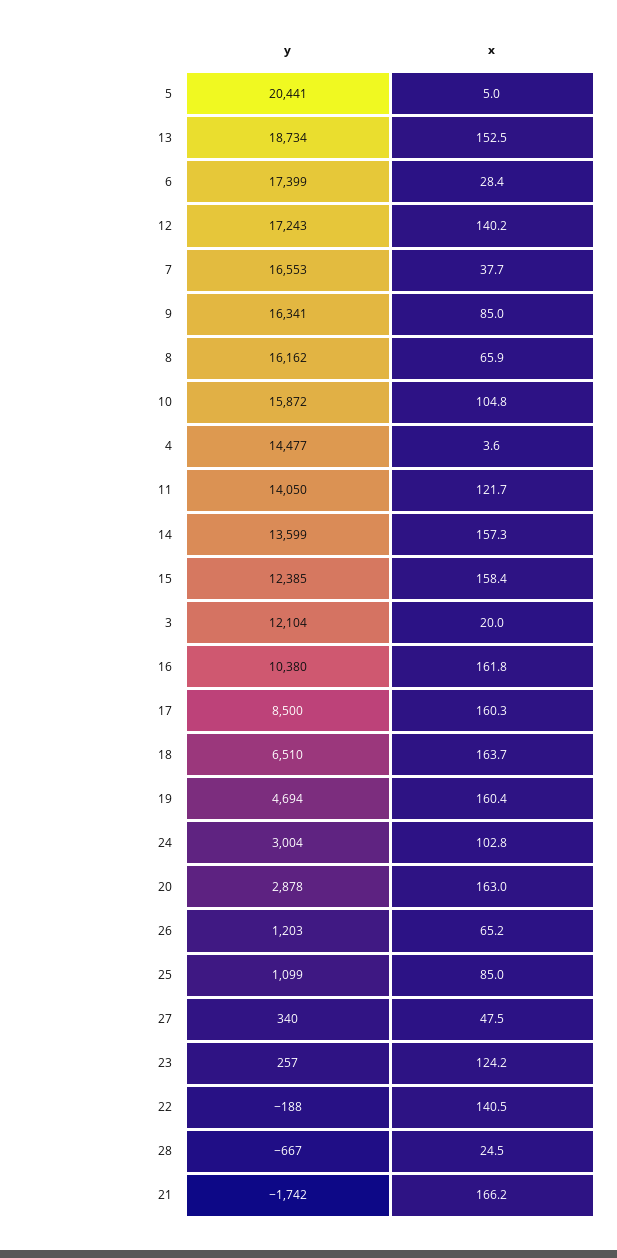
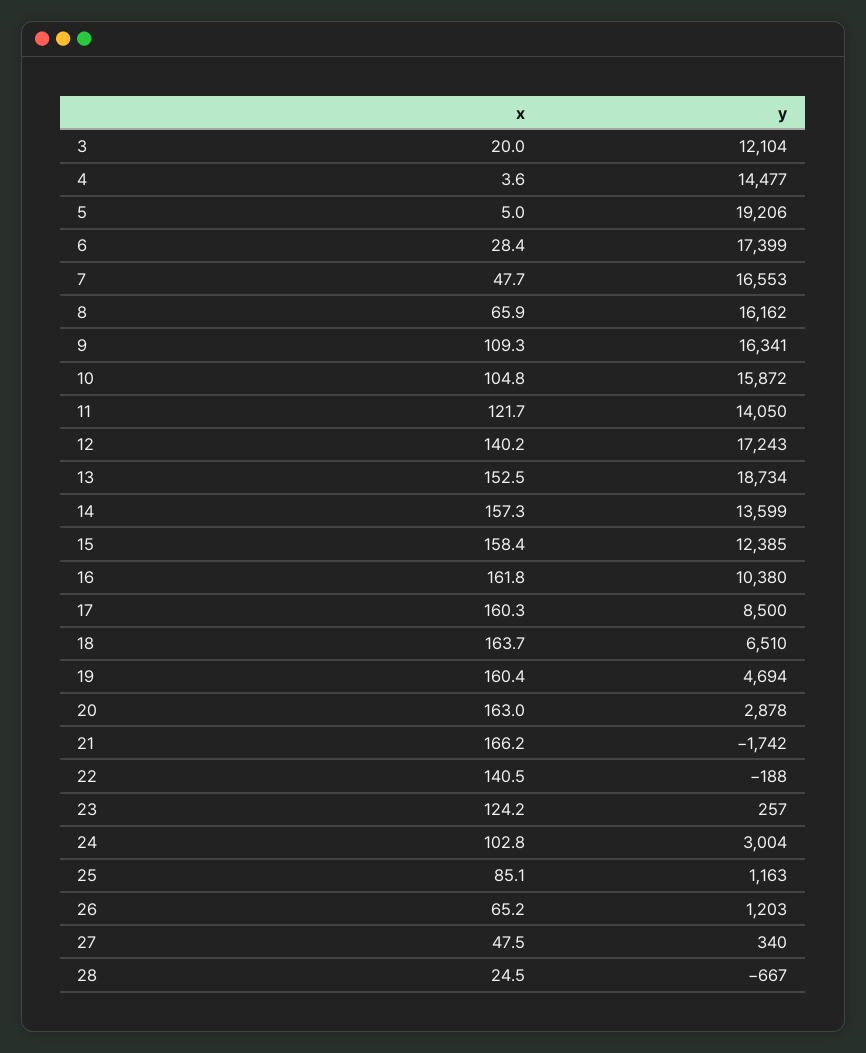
y, 5: 20441 -> 19206
x, 7: 37.7 -> 47.7
x, 9: 85 -> 109.3
y, 25: 1099 -> 1163
x, 25: 85 -> 85.1

